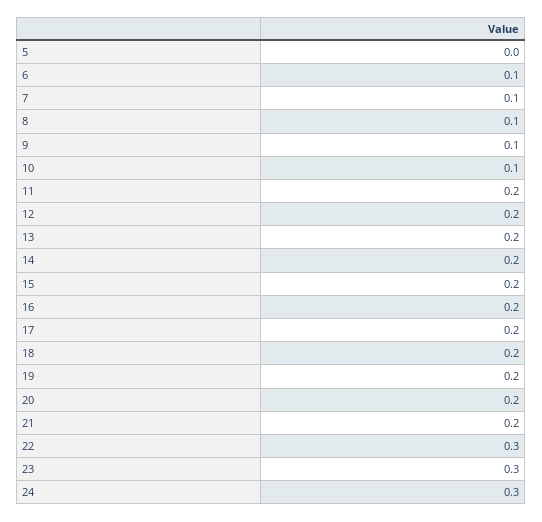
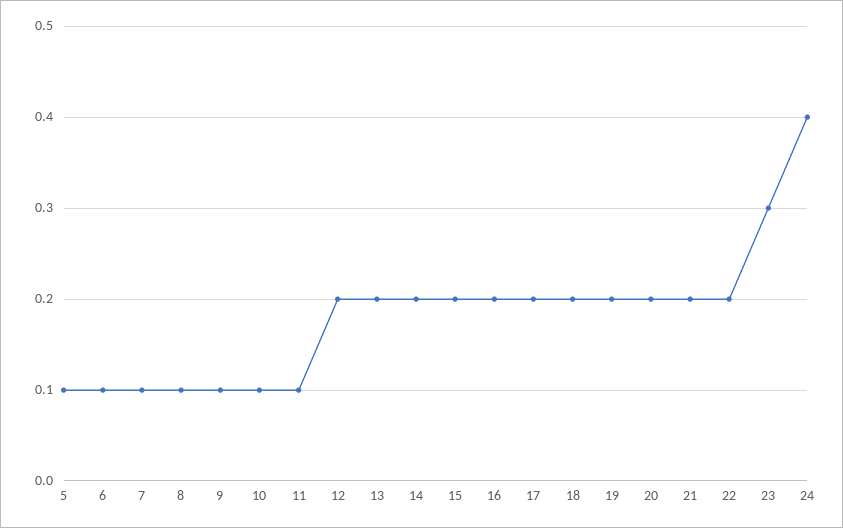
5: 0 -> 0.1
11: 0.2 -> 0.1
22: 0.3 -> 0.2
24: 0.3 -> 0.4

